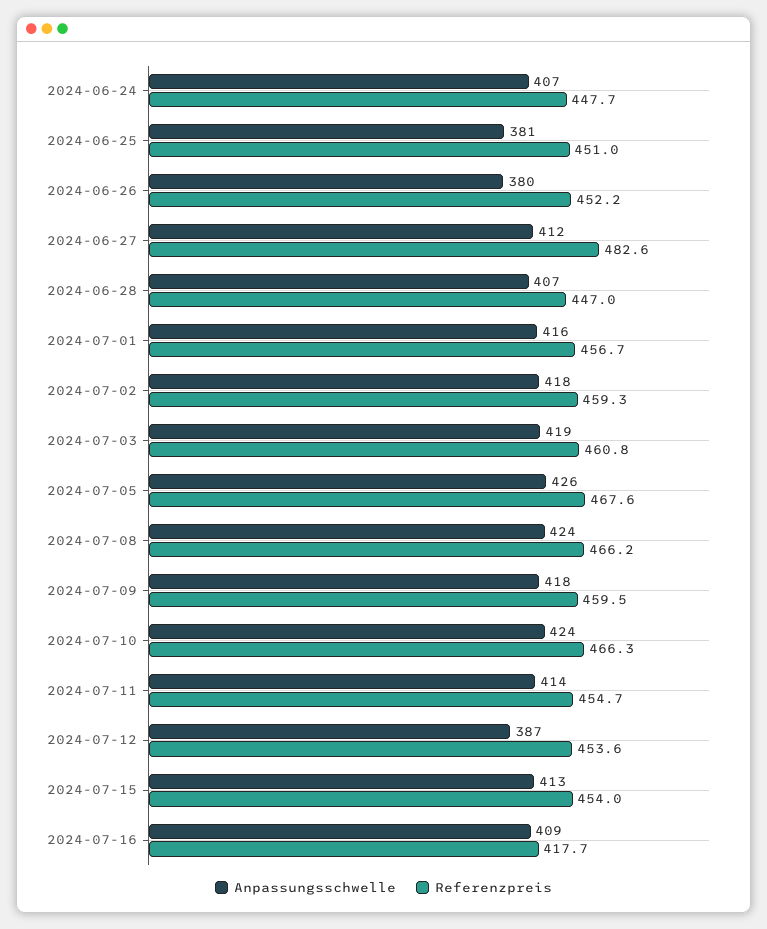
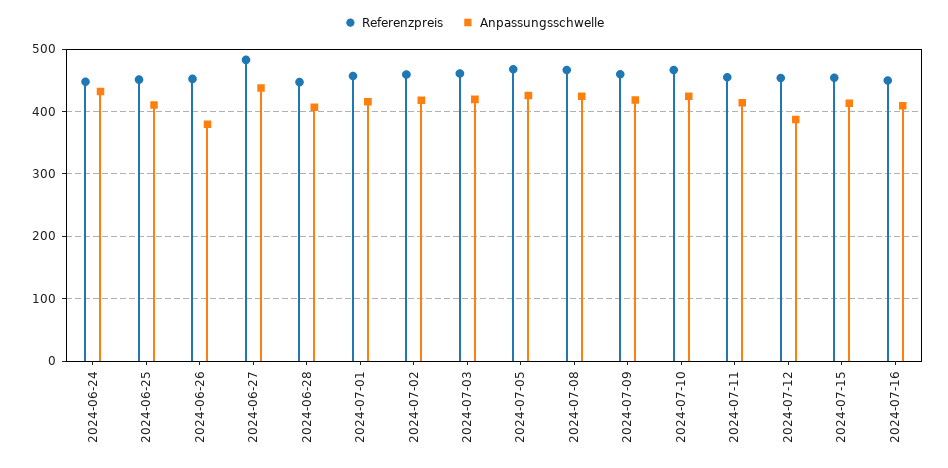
Anpassungsschwelle, 2024-06-24: 407 -> 430
Anpassungsschwelle, 2024-06-25: 381 -> 410
Anpassungsschwelle, 2024-06-27: 412 -> 440
Referenzpreis, 2024-07-16: 417.7 -> 450

